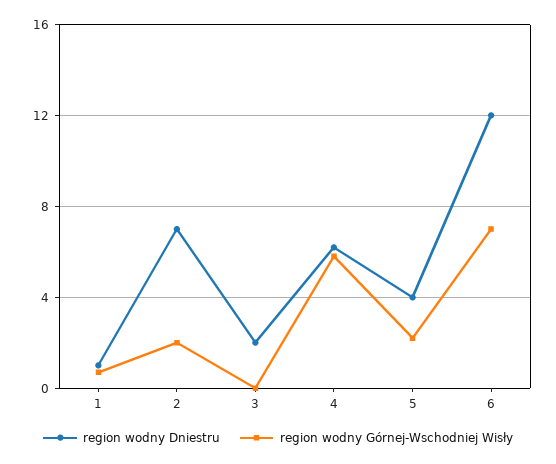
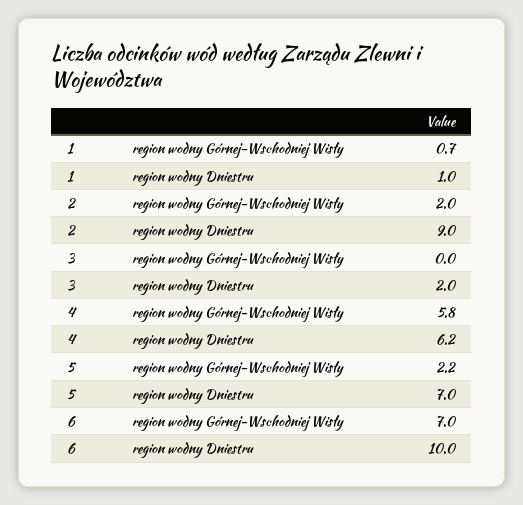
region wodny Dniestru, 2: 7 -> 9
region wodny Dniestru, 5: 4 -> 7
region wodny Dniestru, 6: 12 -> 10

